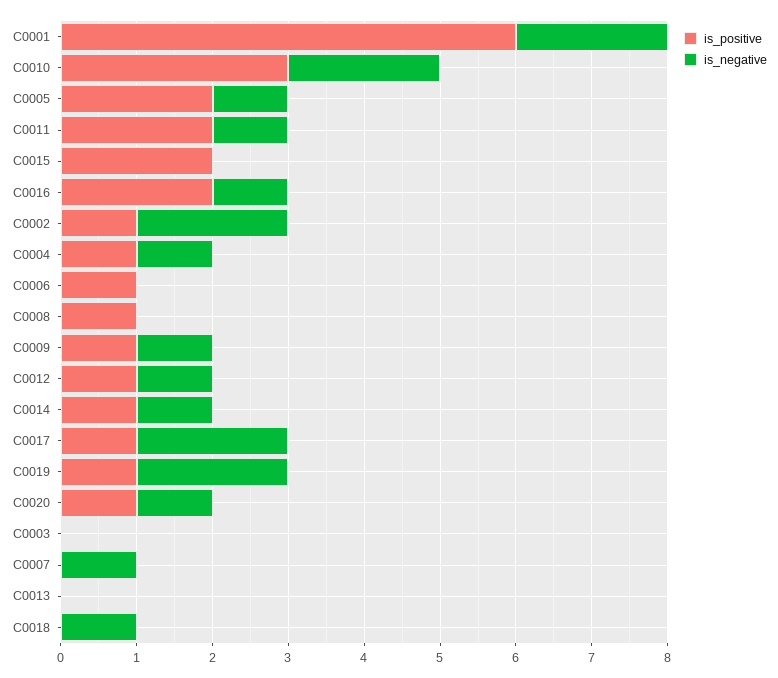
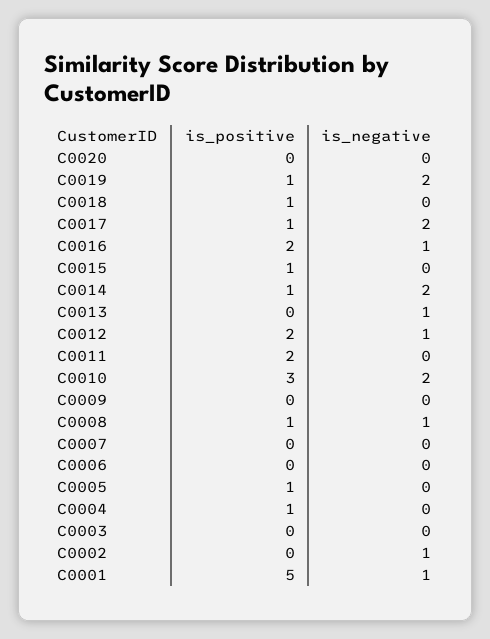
is_positive, C0001: 6 -> 5
is_negative, C0001: 2 -> 1
is_positive, C0005: 2 -> 1
is_negative, C0005: 1 -> 0
is_negative, C0011: 1 -> 0
is_positive, C0015: 2 -> 1
is_positive, C0002: 1 -> 0
is_negative, C0002: 2 -> 1
is_negative, C0004: 1 -> 0
is_positive, C0006: 1 -> 0
is_negative, C0008: 0 -> 1
is_positive, C0009: 1 -> 0
is_negative, C0009: 1 -> 0
is_positive, C0012: 1 -> 2
is_negative, C0014: 1 -> 2
is_positive, C0020: 1 -> 0
is_negative, C0020: 1 -> 0
is_negative, C0007: 1 -> 0
is_negative, C0013: 0 -> 1
is_positive, C0018: 0 -> 1
is_negative, C0018: 1 -> 0

